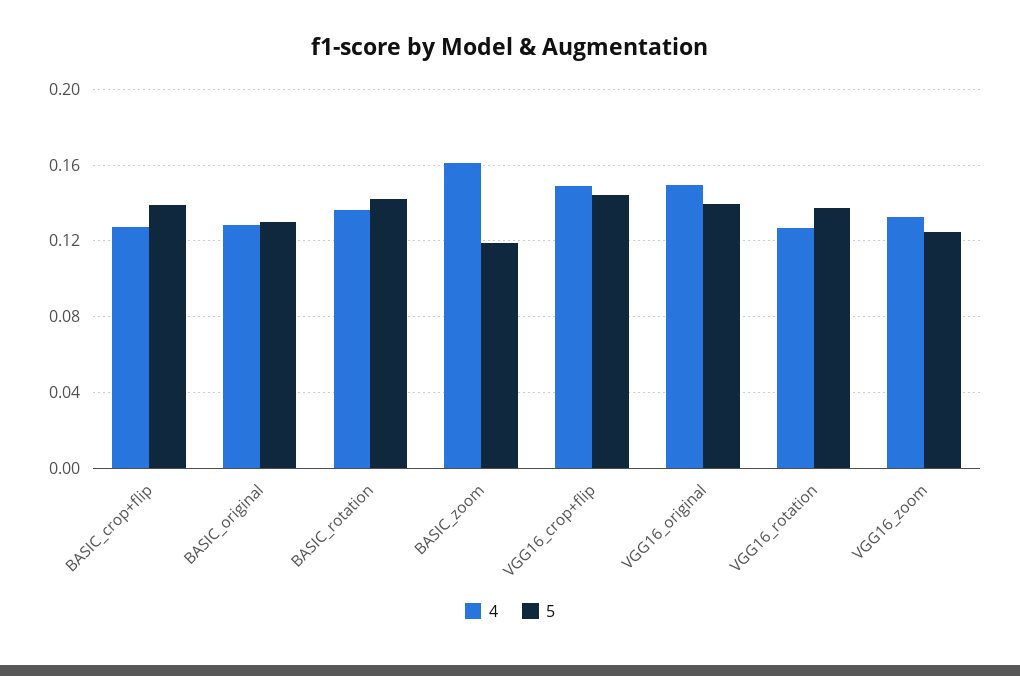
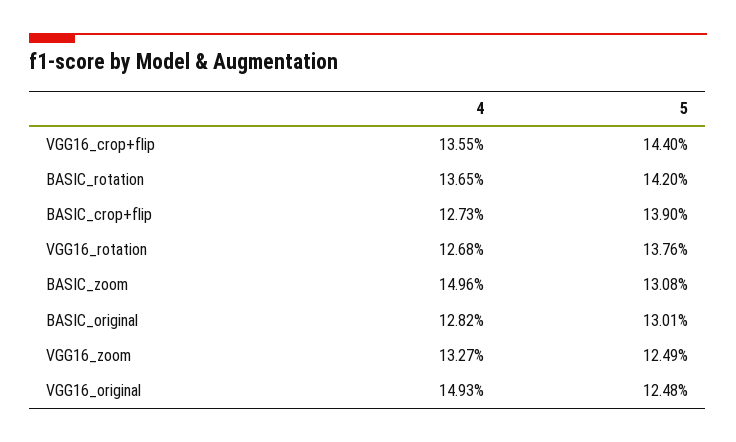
4, BASIC_zoom: 0.16 -> 0.1496
5, BASIC_zoom: 0.12 -> 0.1308
4, VGG16_crop+flip: 0.15 -> 0.1355
5, VGG16_original: 0.14 -> 0.1248

